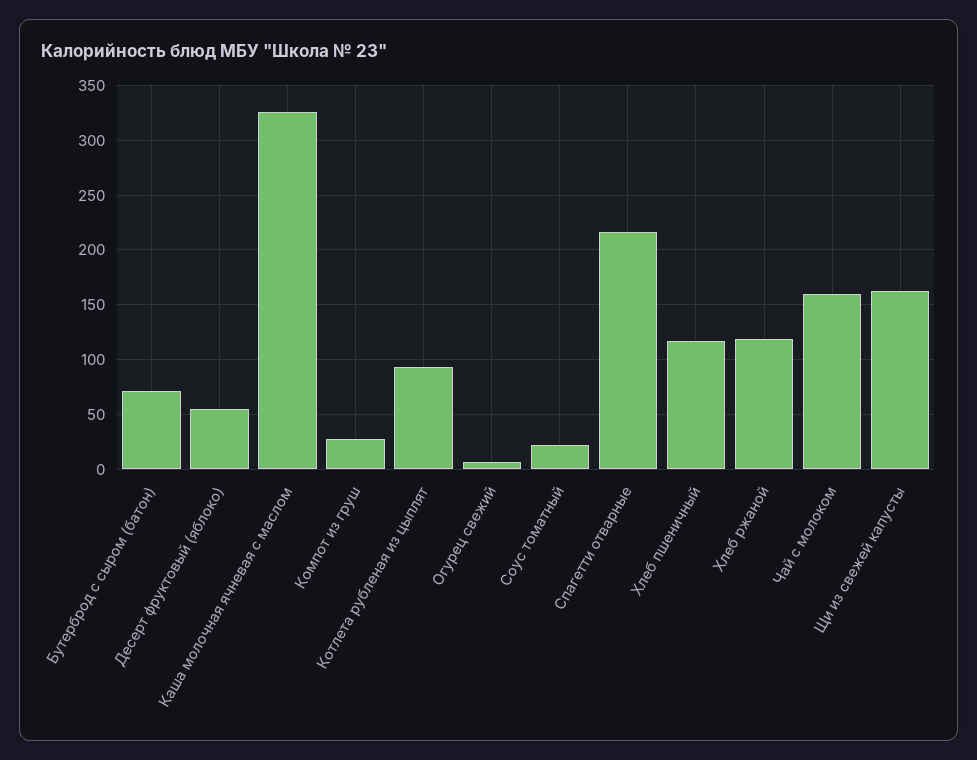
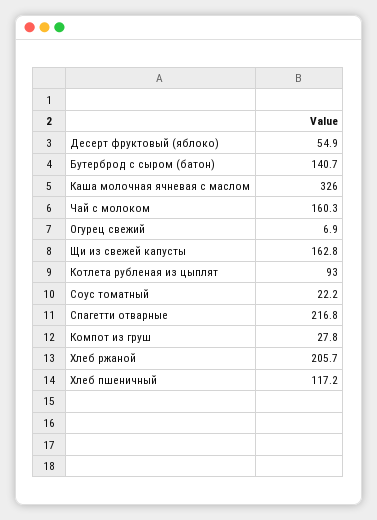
Бутерброд с сыром (батон): 70 -> 140.7
Хлеб ржаной: 120 -> 205.7

